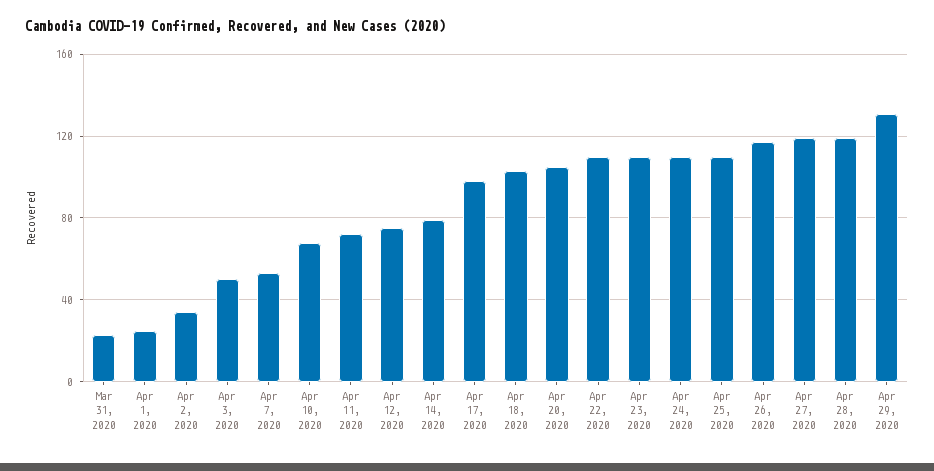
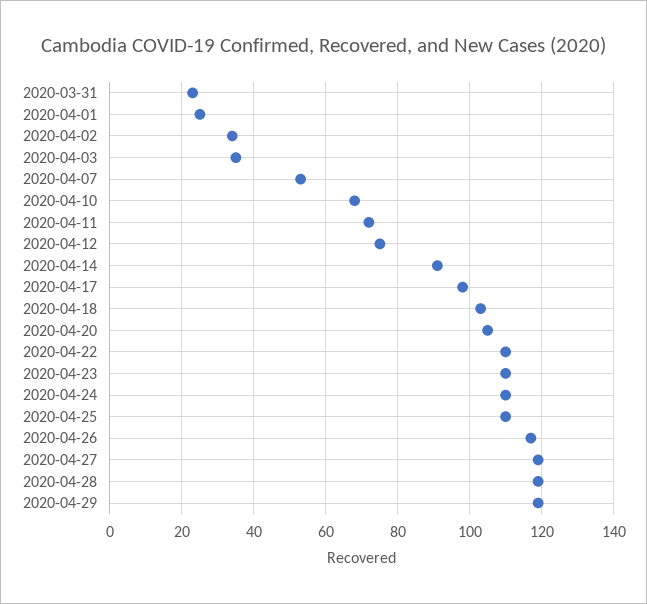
Apr 3, 2020: 50 -> 35
Apr 14, 2020: 80 -> 90
Apr 29, 2020: 130 -> 120

